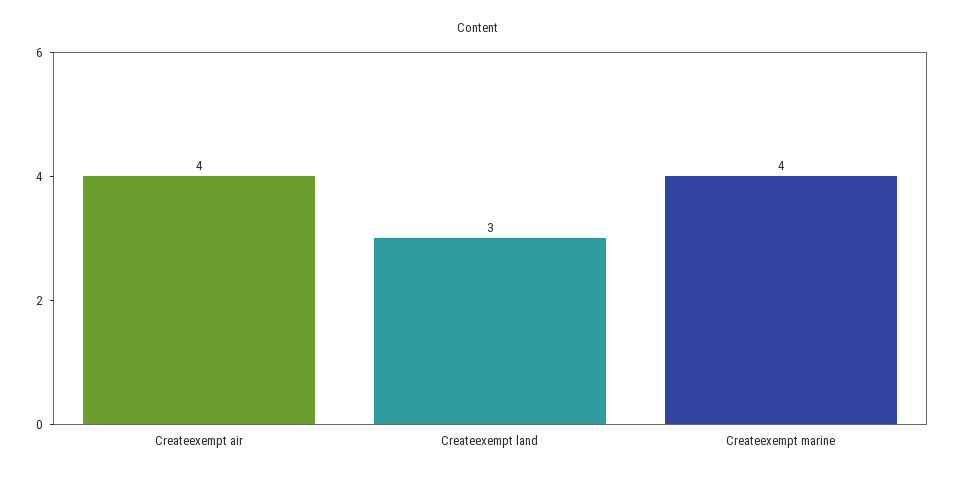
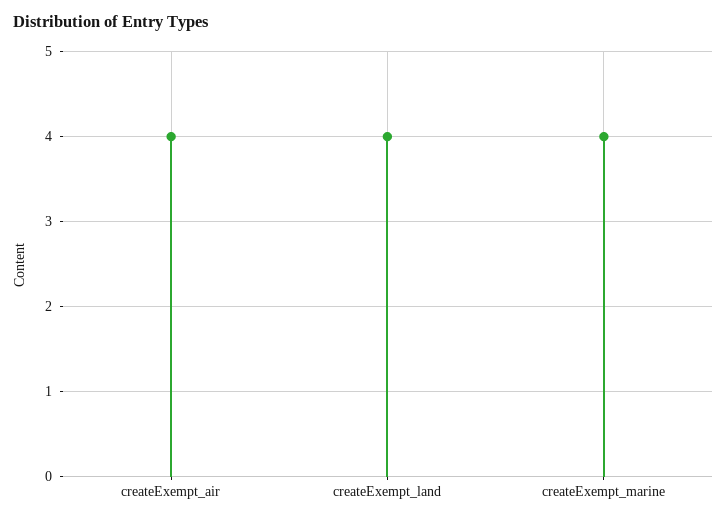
Createexempt land: 3 -> 4

